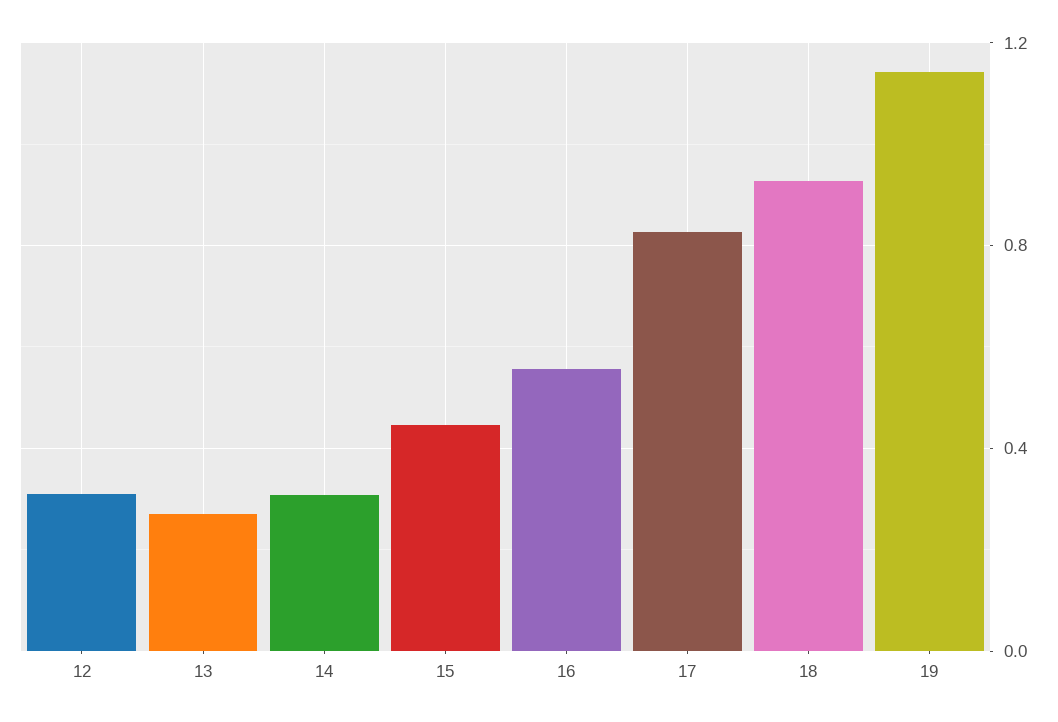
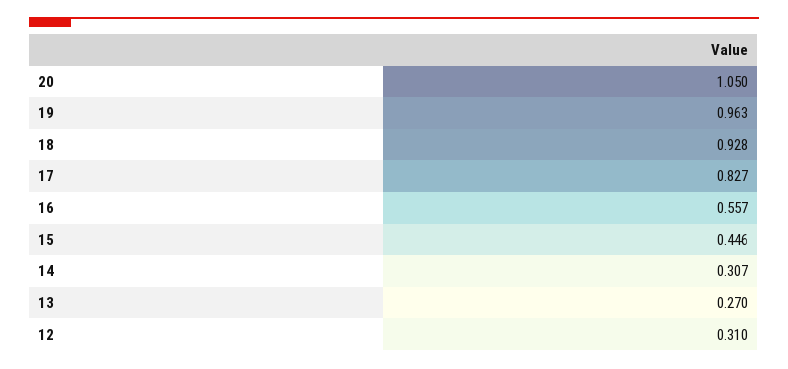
19: 1.15 -> 0.963
20: none -> 1.05

